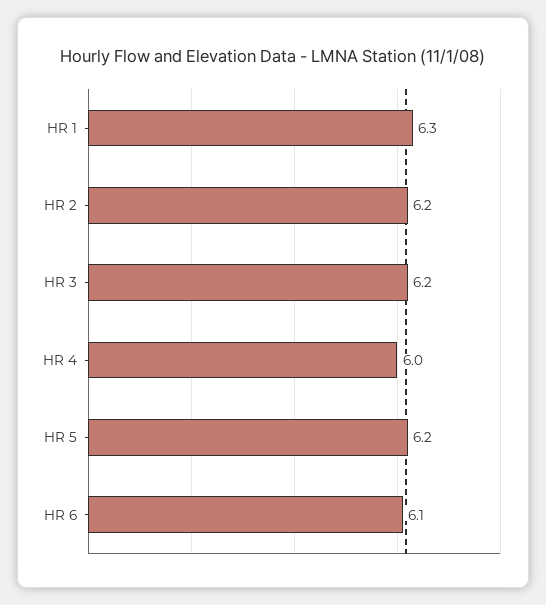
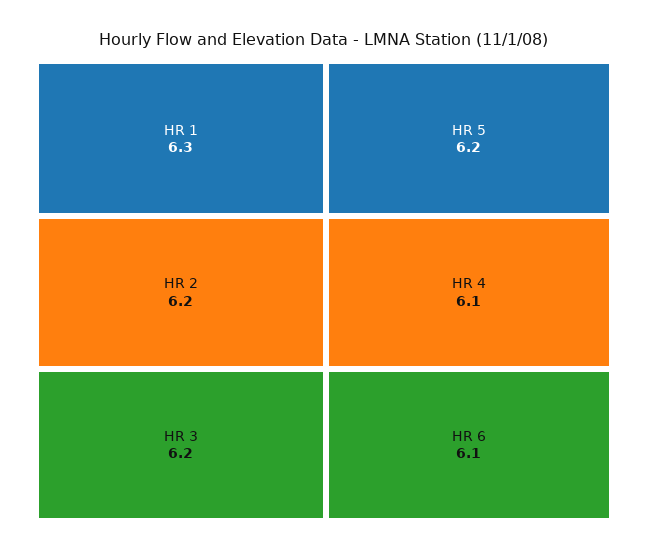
HR 4: 6 -> 6.1

